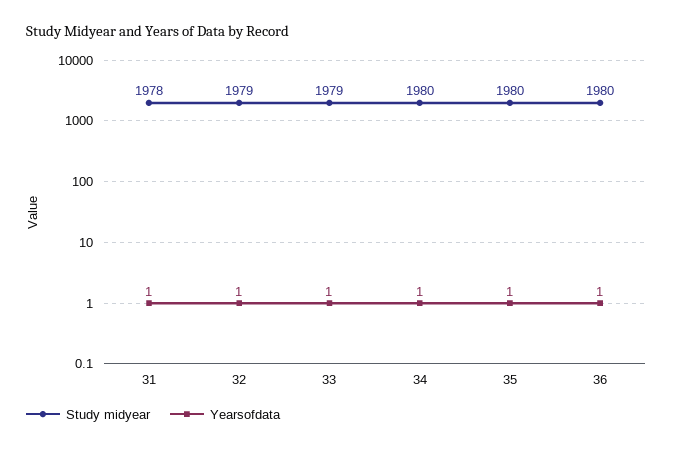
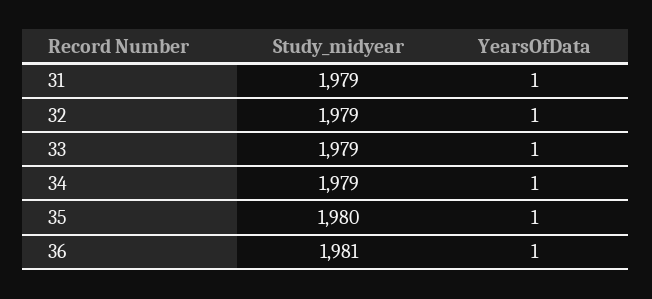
Study midyear, 31: 1978 -> 1979
Study midyear, 34: 1980 -> 1979
Study midyear, 36: 1980 -> 1981

